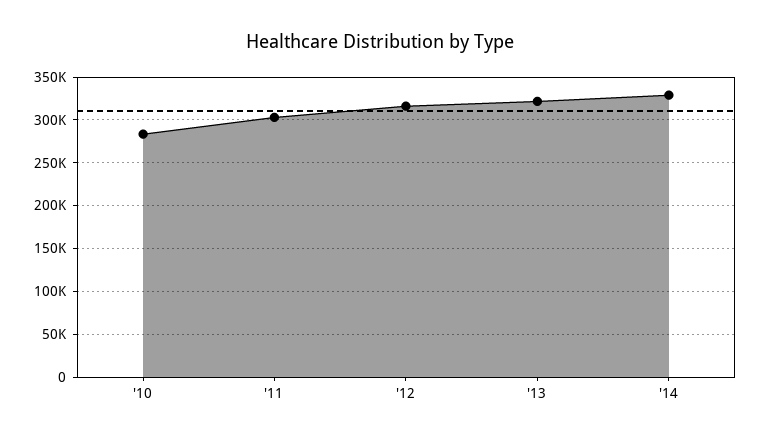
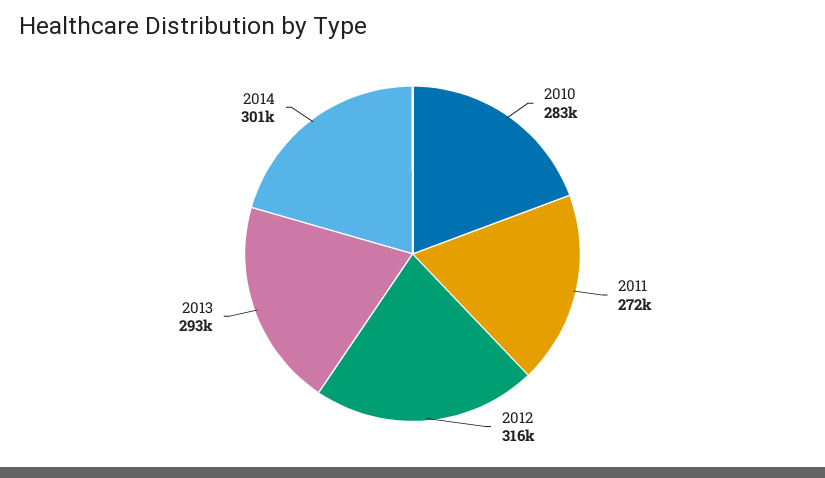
'11: 300000 -> 272000
'13: 320000 -> 293000
'14: 330000 -> 301000

